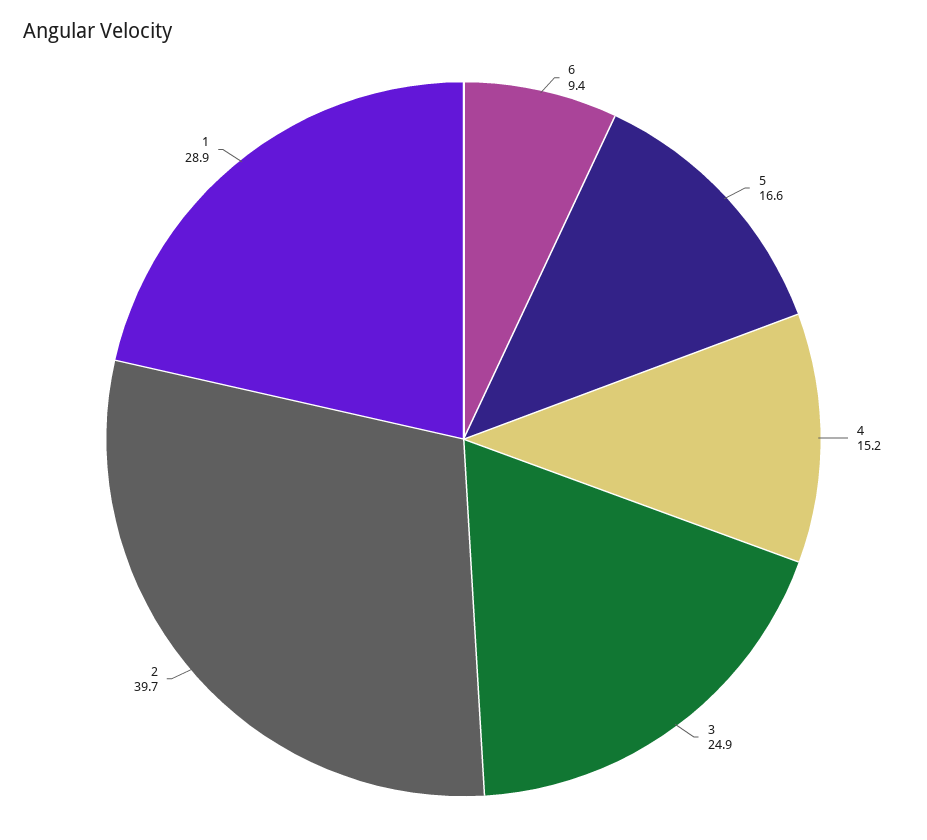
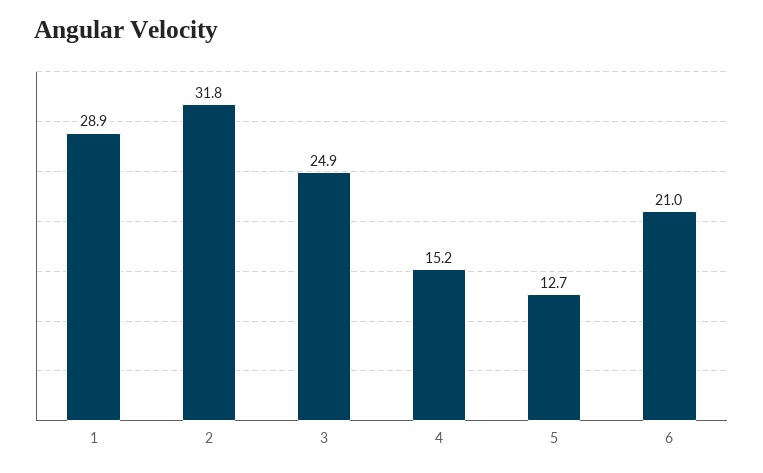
6: 9.4 -> 21
5: 16.6 -> 12.7
2: 39.7 -> 31.8

